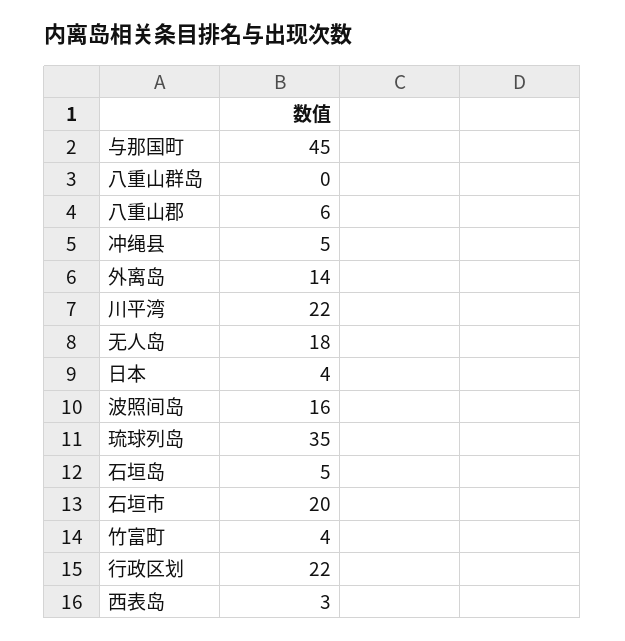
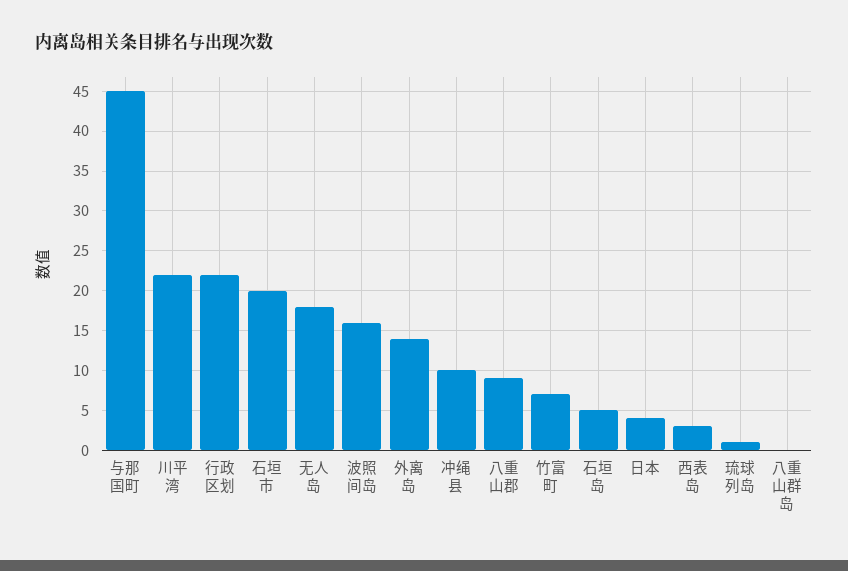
八重山郡: 6 -> 9
冲绳县: 5 -> 10
琉球列岛: 35 -> 1
竹富町: 4 -> 7

